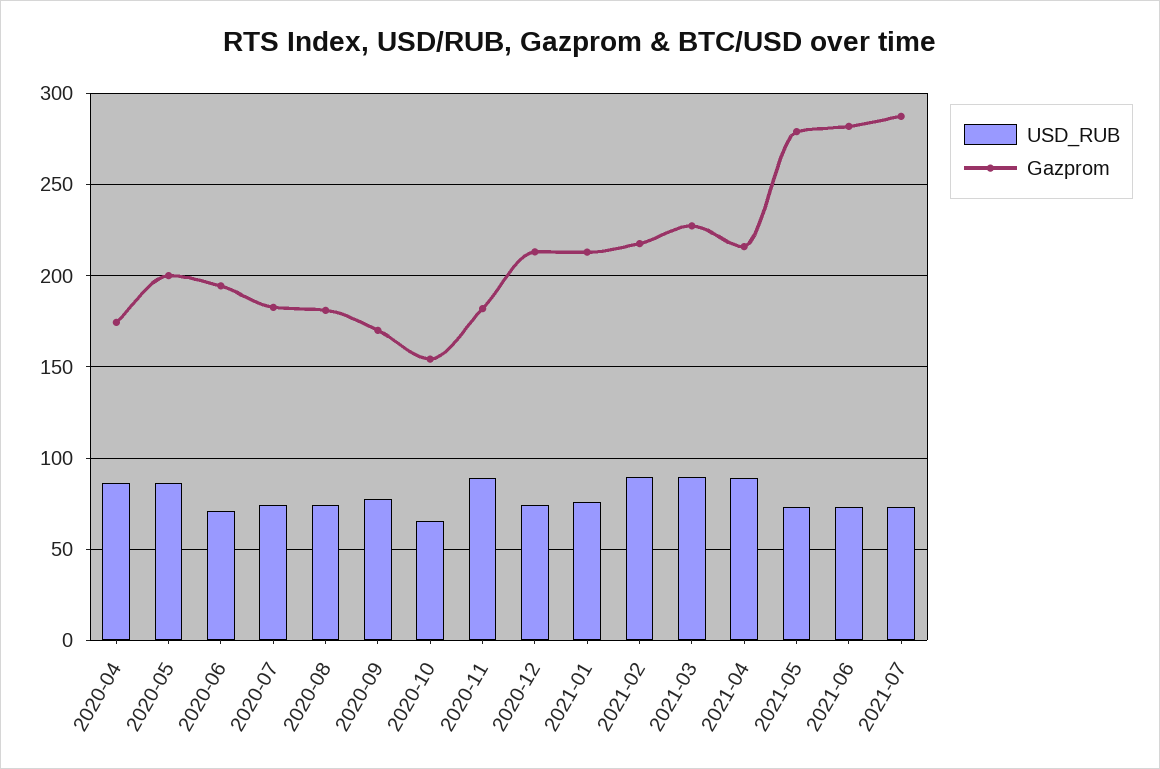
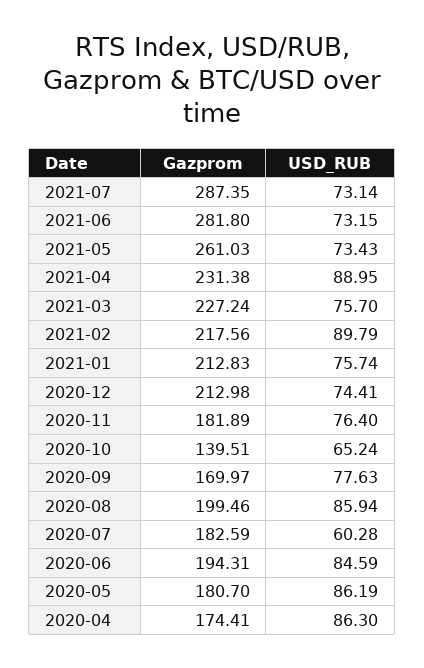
Gazprom, 2020-05: 200 -> 180.7
USD_RUB, 2020-06: 70 -> 84.59
USD_RUB, 2020-07: 75 -> 60.28
USD_RUB, 2020-08: 75 -> 85.94
Gazprom, 2020-08: 180 -> 199.46
Gazprom, 2020-10: 155 -> 139.51
USD_RUB, 2020-11: 90 -> 76.4
USD_RUB, 2021-03: 90 -> 75.7
Gazprom, 2021-04: 215 -> 231.38
Gazprom, 2021-05: 280 -> 261.03

